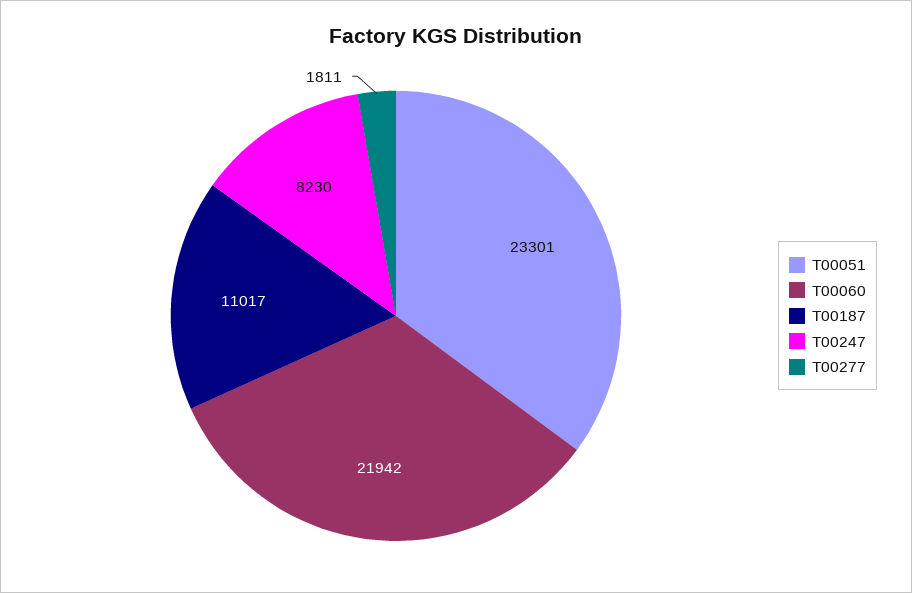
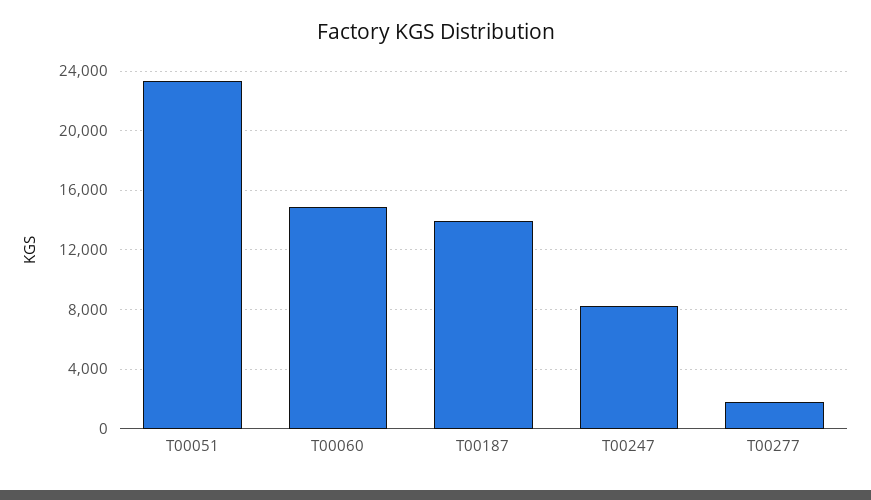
T00060: 21942 -> 15000
T00187: 11017 -> 14000

